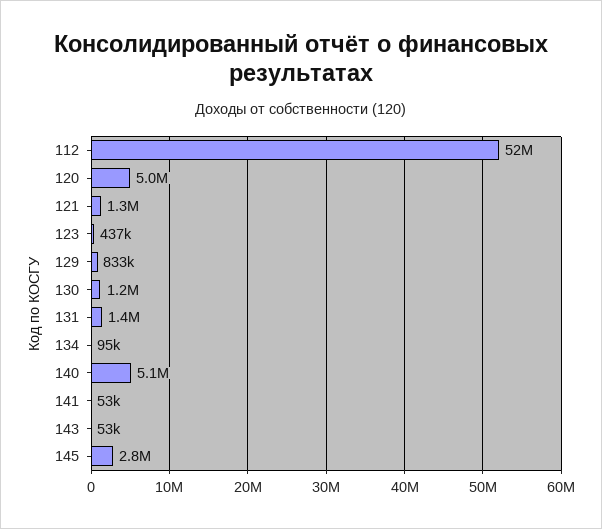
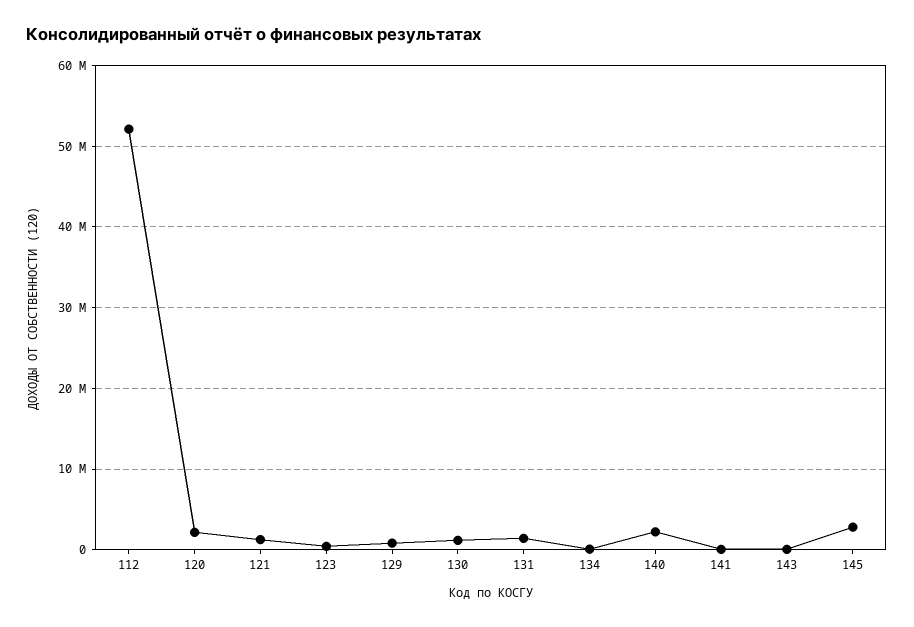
120: 5000000 -> 2000000
140: 5100000 -> 2000000

